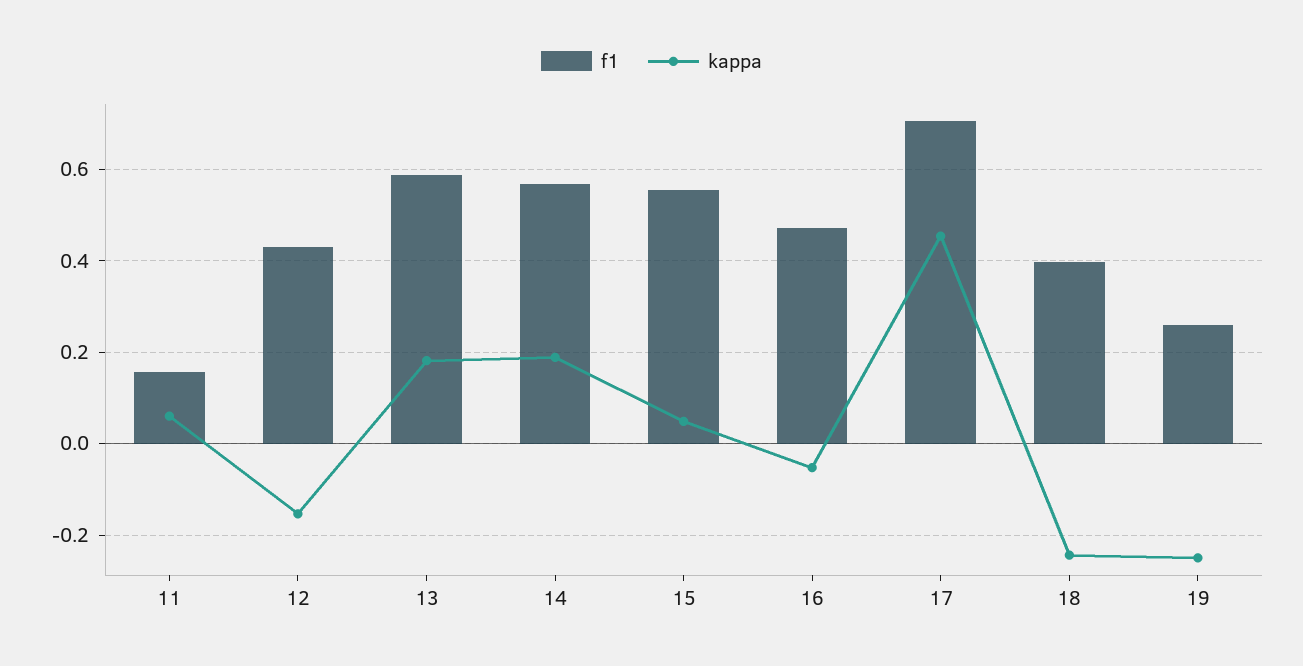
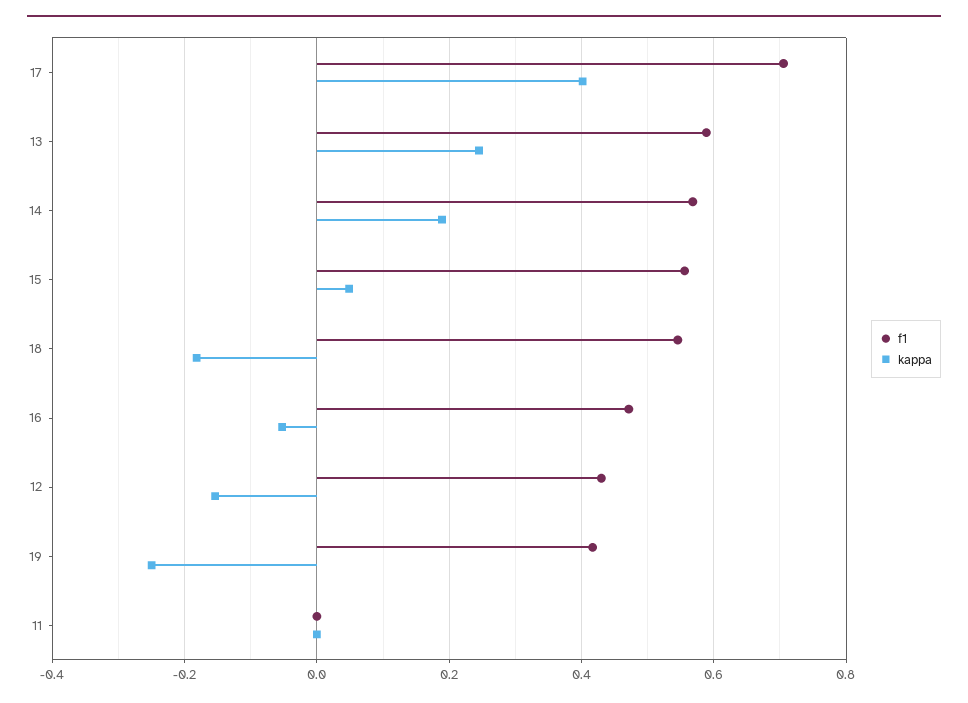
f1, 11: 0.16 -> 0
kappa, 11: 0.06 -> 0
kappa, 13: 0.18 -> 0.24
kappa, 17: 0.46 -> 0.4
f1, 18: 0.4 -> 0.54
kappa, 18: -0.24 -> -0.18
f1, 19: 0.26 -> 0.42

